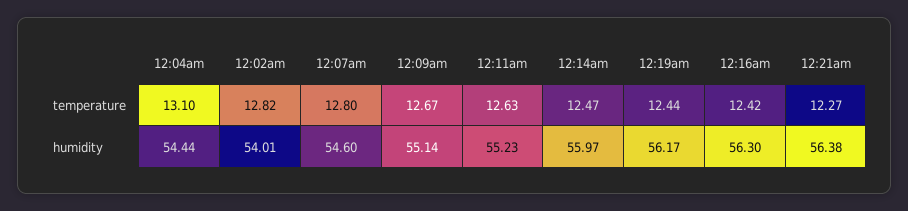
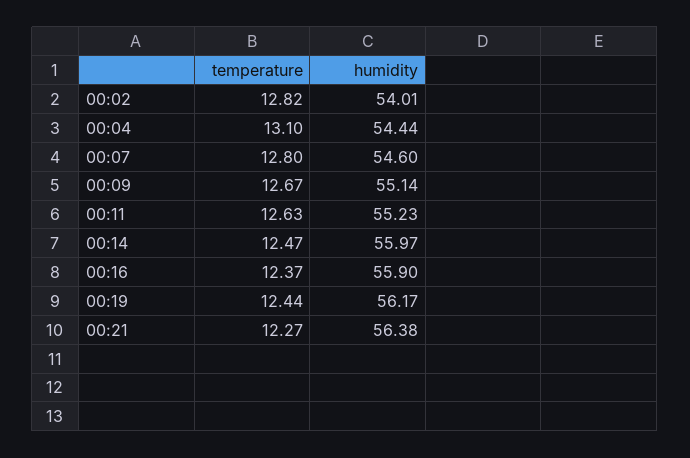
12:16am, temperature: 12.42 -> 12.37
12:16am, humidity: 56.3 -> 55.9

